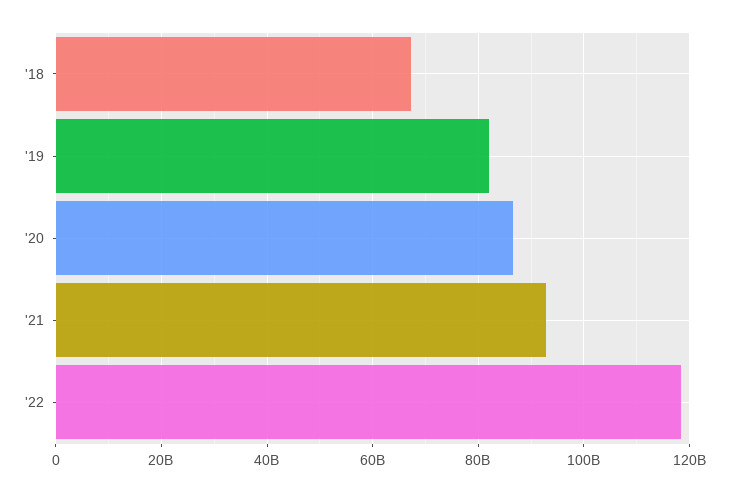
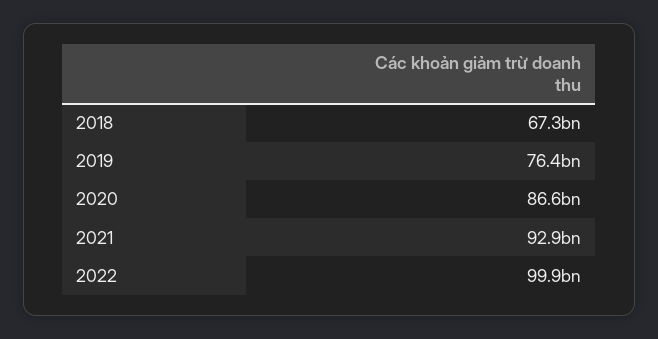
'19: 82000000000 -> 76400000000
'22: 118000000000 -> 99900000000

